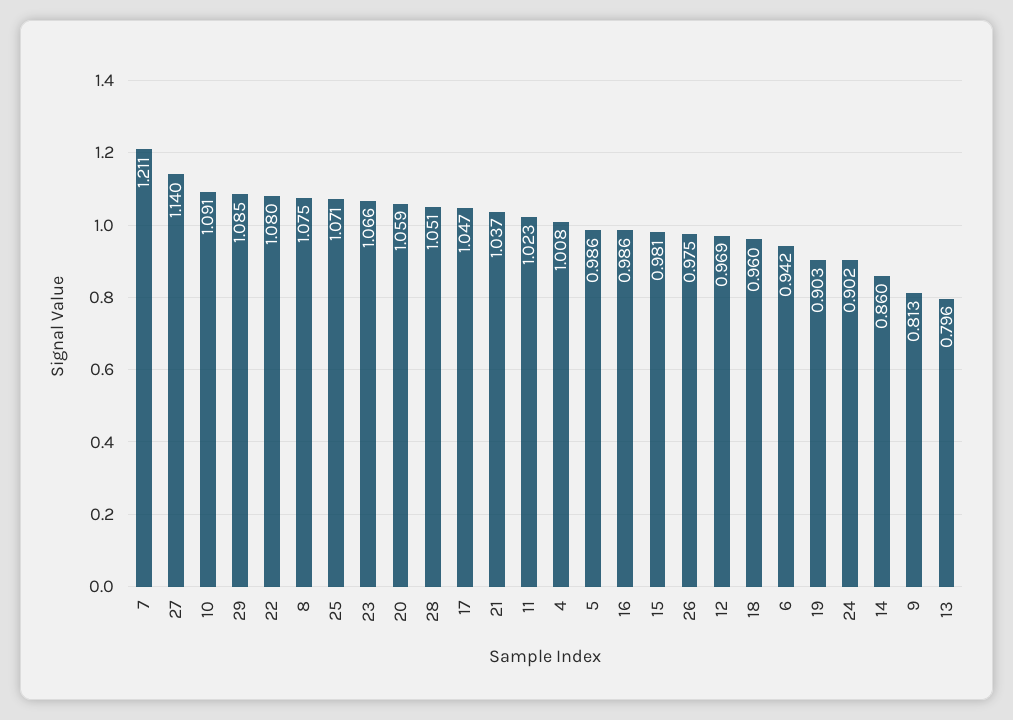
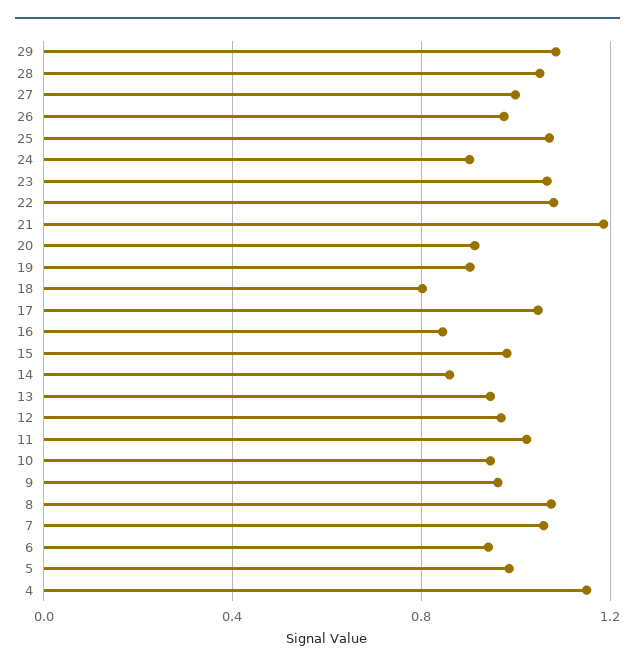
7: 1.211 -> 1.05
27: 1.14 -> 1
10: 1.091 -> 0.95
20: 1.059 -> 0.9
21: 1.037 -> 1.2
4: 1.008 -> 1.15
16: 0.986 -> 0.85
18: 0.96 -> 0.8
9: 0.813 -> 0.95
13: 0.796 -> 0.95

